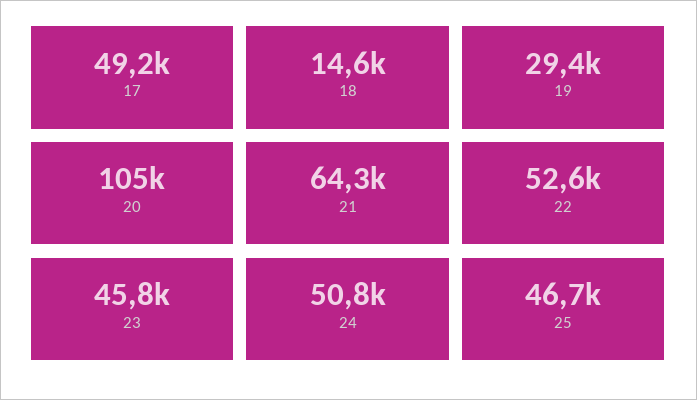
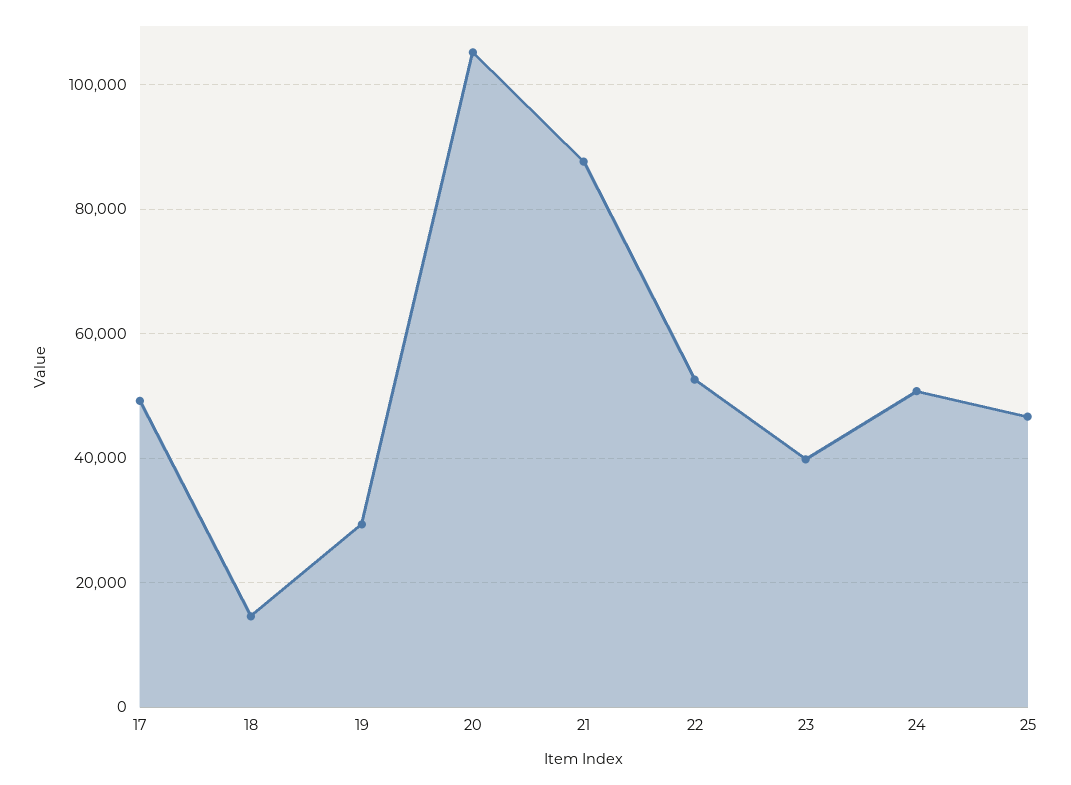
21: 64300 -> 88000
23: 45800 -> 40000

